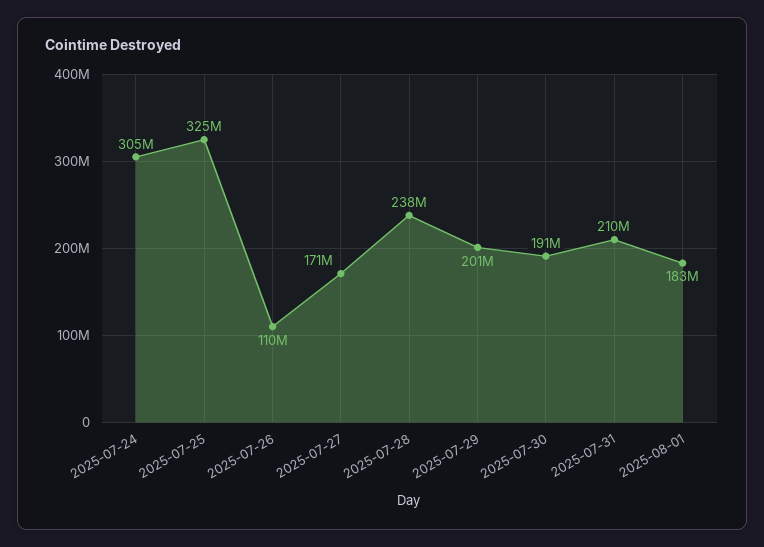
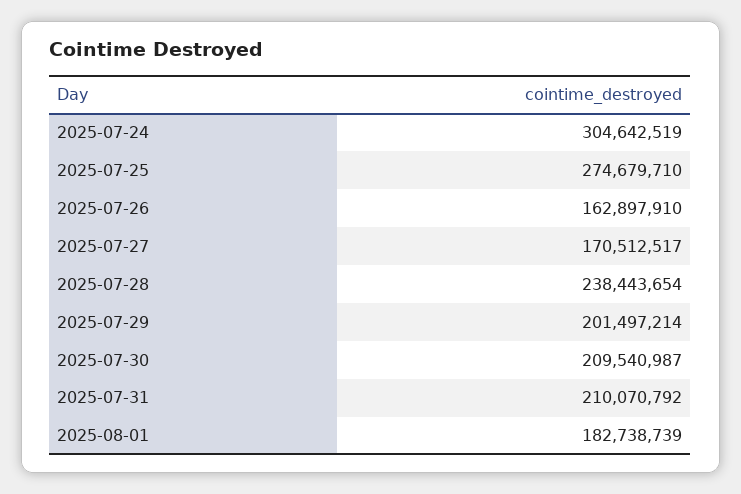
2025-07-25: 325000000 -> 274679710
2025-07-26: 110000000 -> 162897910
2025-07-30: 191000000 -> 209540987

